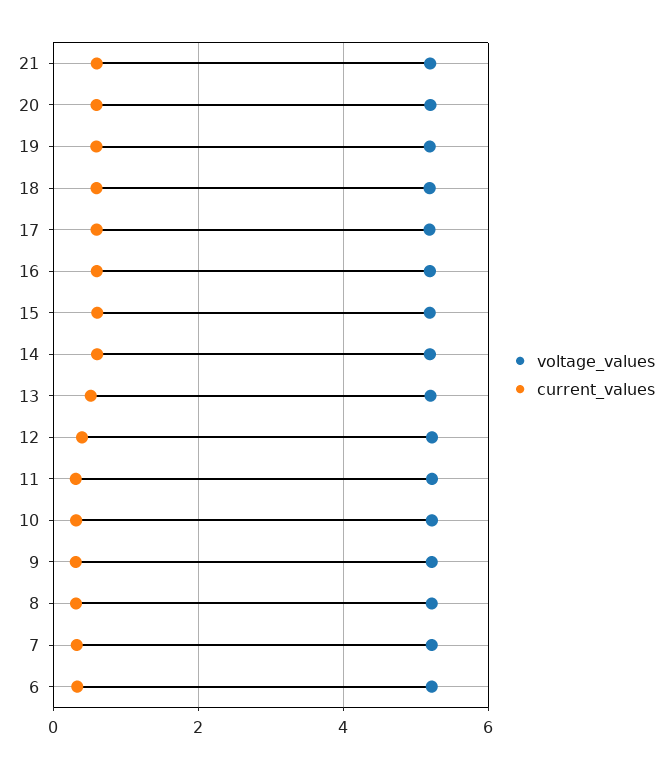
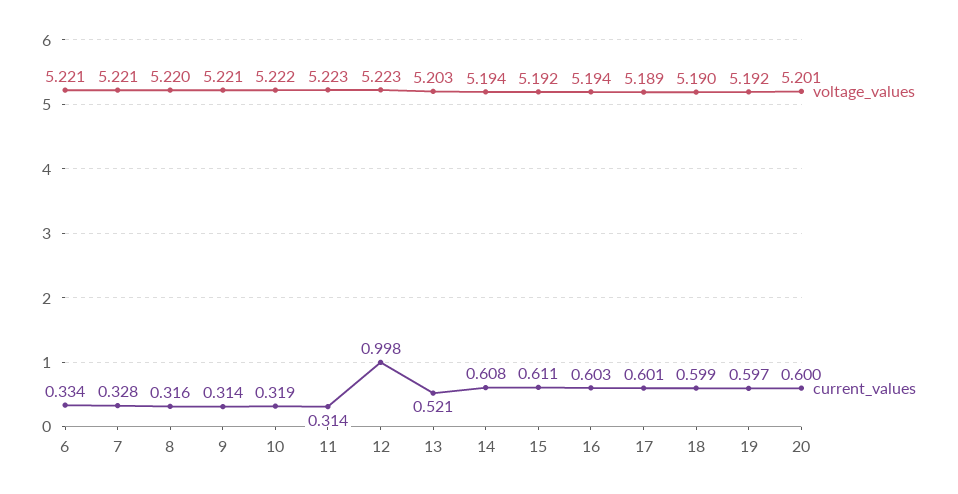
voltage_values, 21: 5.2 -> none
current_values, 21: 0.6 -> none
current_values, 12: 0.4 -> 0.998

